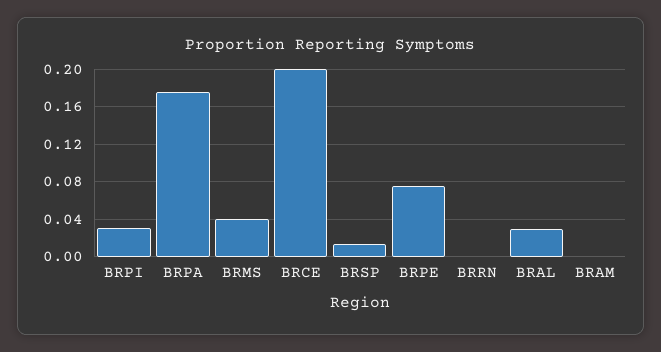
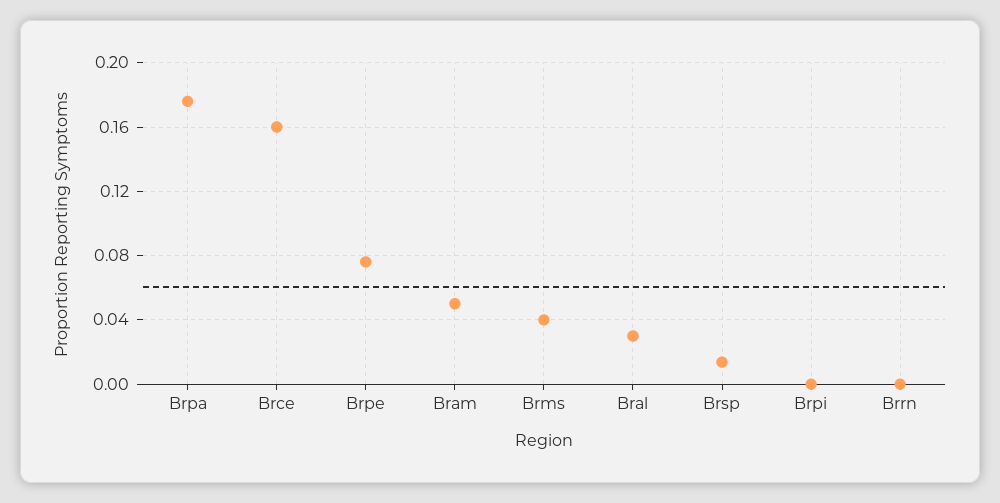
BRPI: 0.03 -> 0
BRCE: 0.2 -> 0.16
BRAM: 0 -> 0.05

